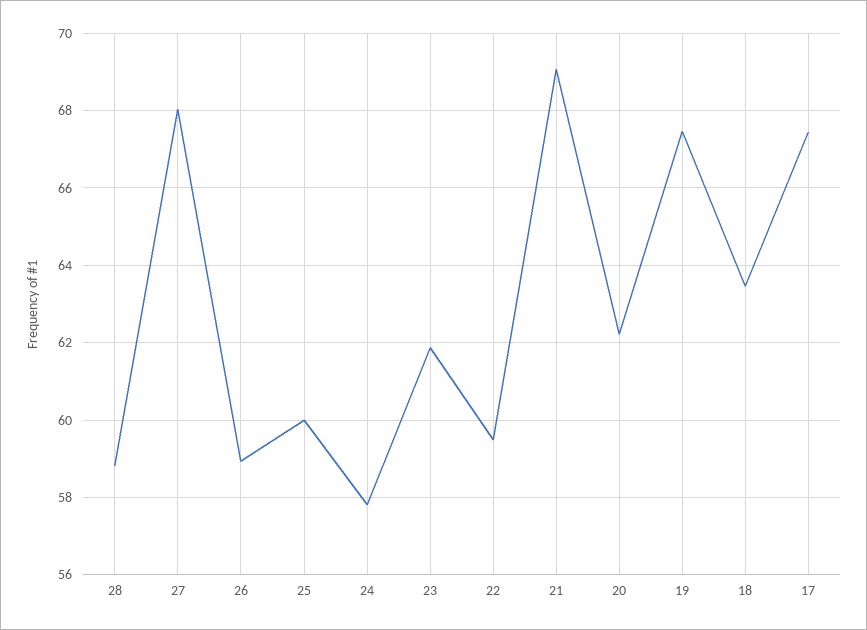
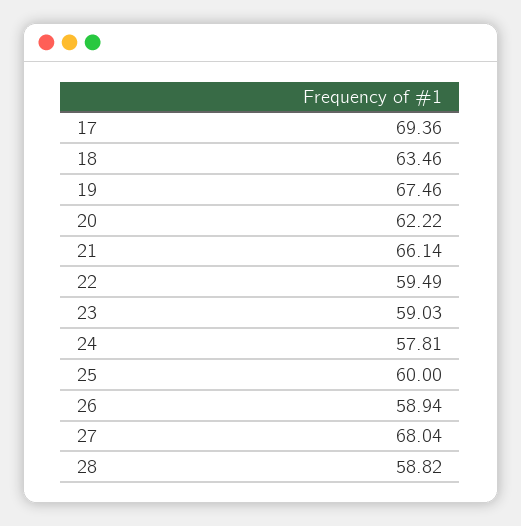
23: 61.8 -> 59.03
21: 69 -> 66.14
17: 67.4 -> 69.36

